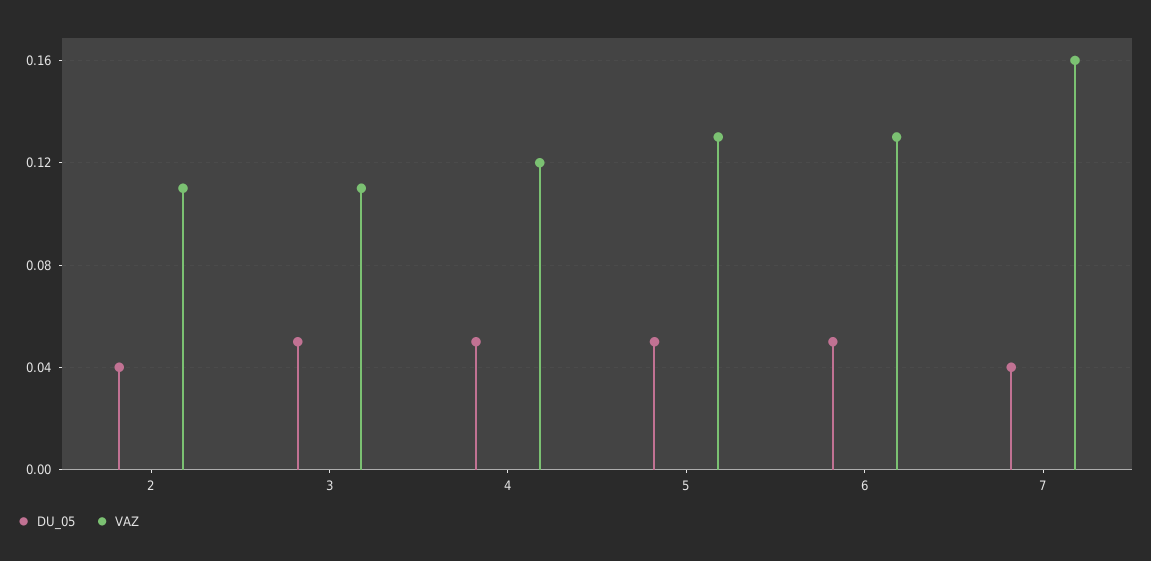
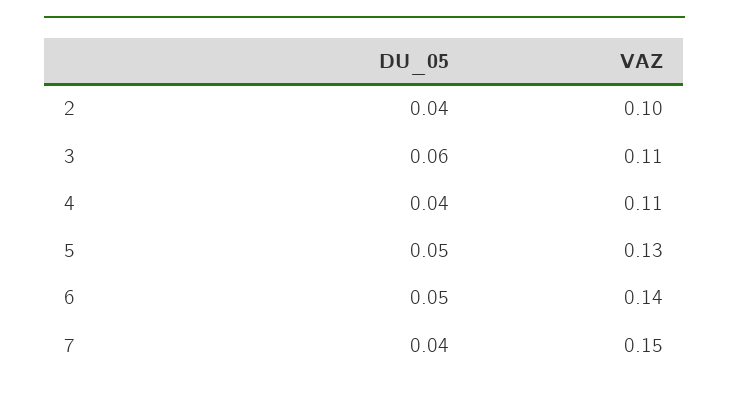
VAZ, 2: 0.11 -> 0.1
DU_05, 3: 0.05 -> 0.06
DU_05, 4: 0.05 -> 0.04
VAZ, 4: 0.12 -> 0.11
VAZ, 6: 0.13 -> 0.14
VAZ, 7: 0.16 -> 0.15

